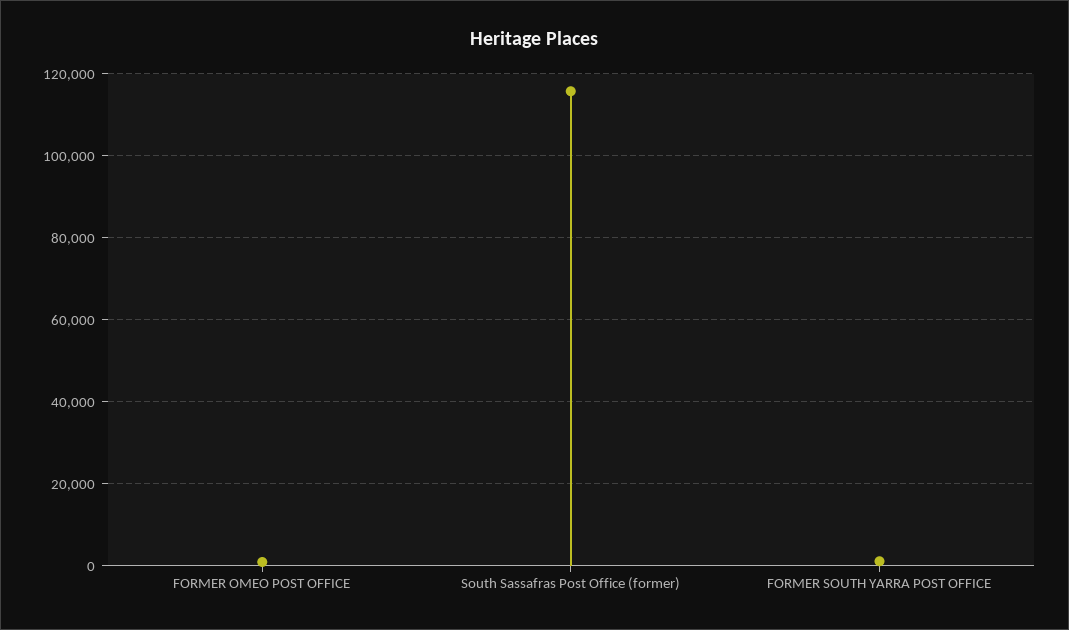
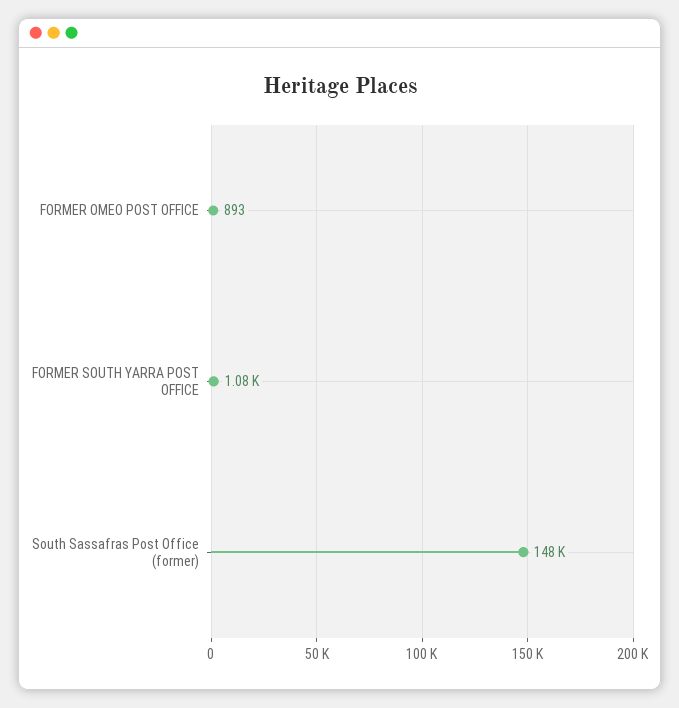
South Sassafras Post Office (former): 116000 -> 148000

